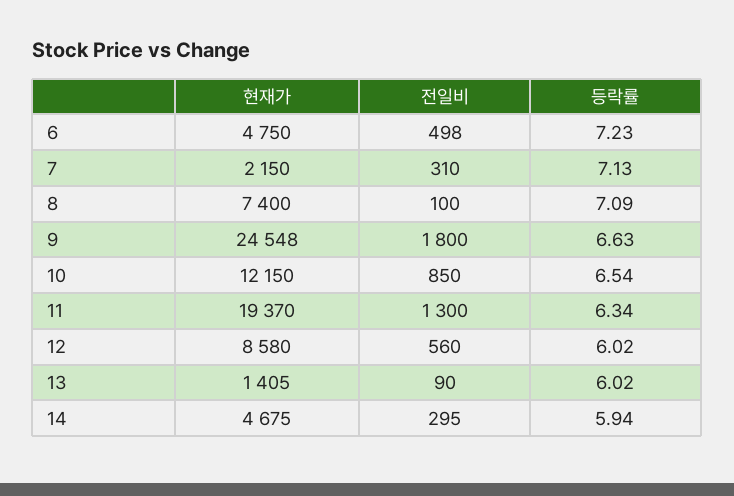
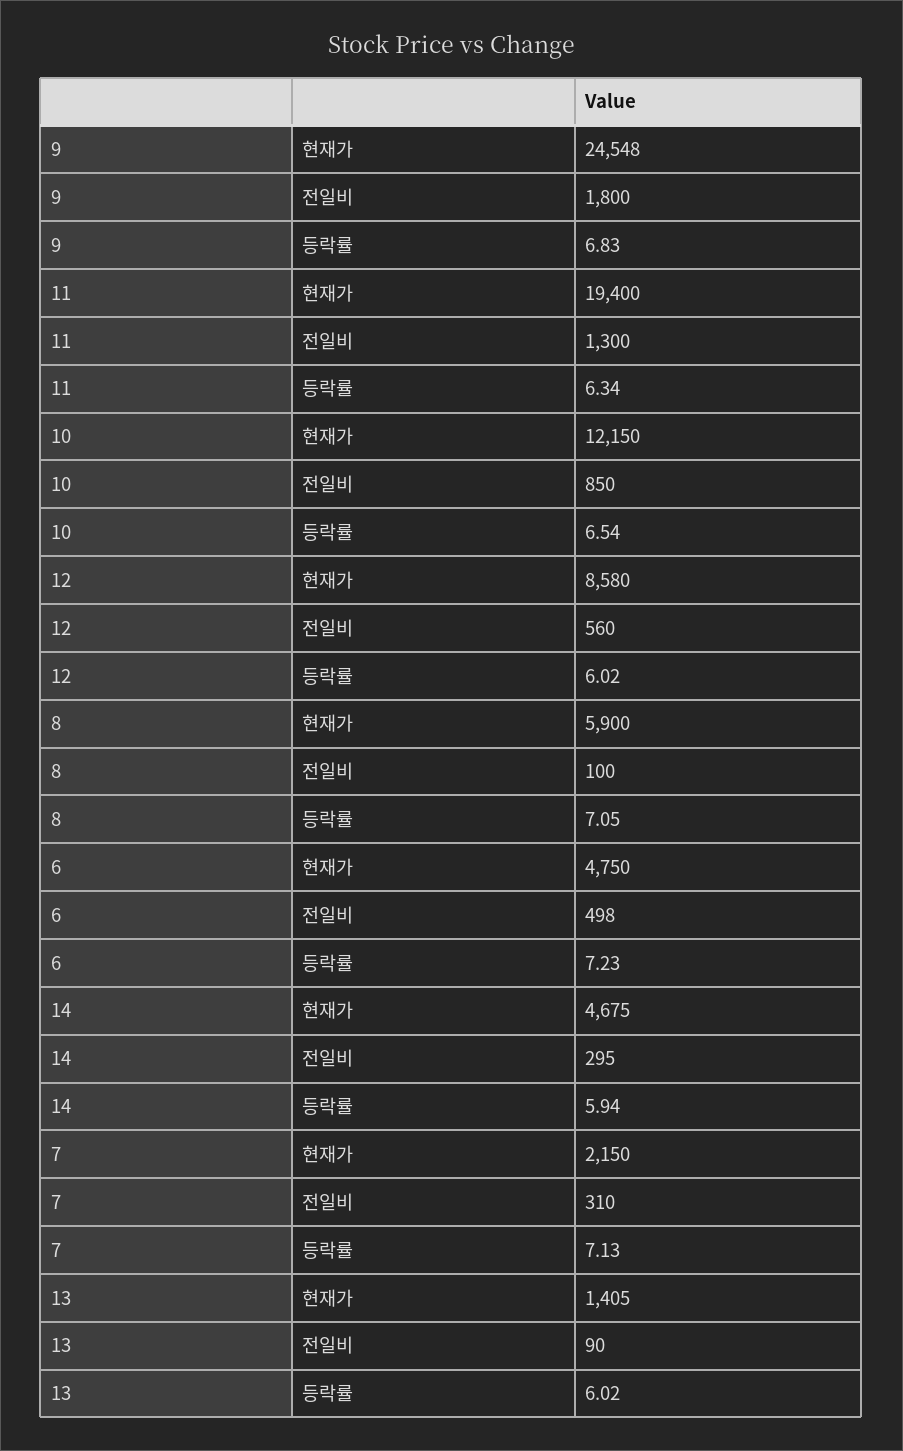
현재가, 8: 7400 -> 5900
등락률, 8: 7.09 -> 7.05
등락률, 9: 6.63 -> 6.83
현재가, 11: 19370 -> 19400

